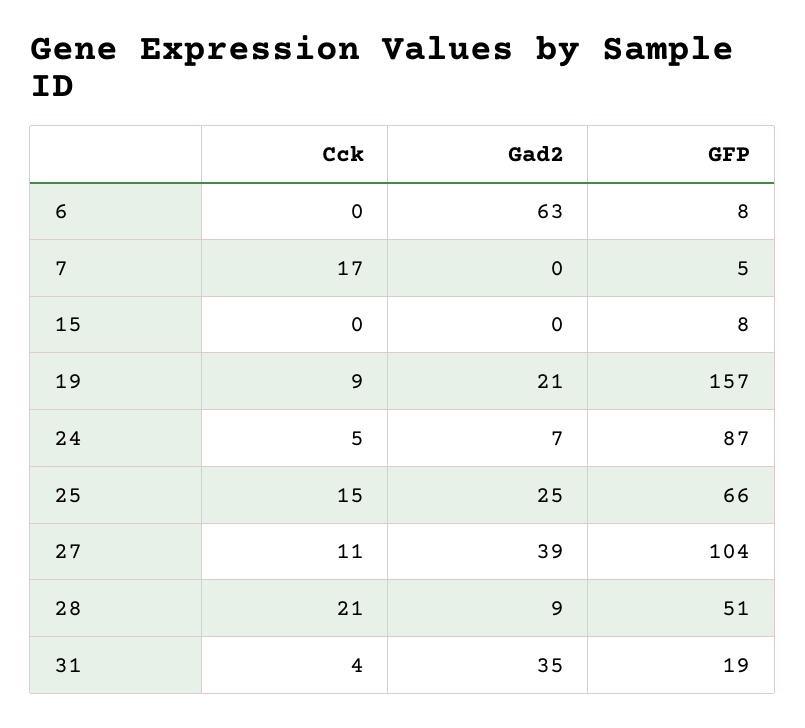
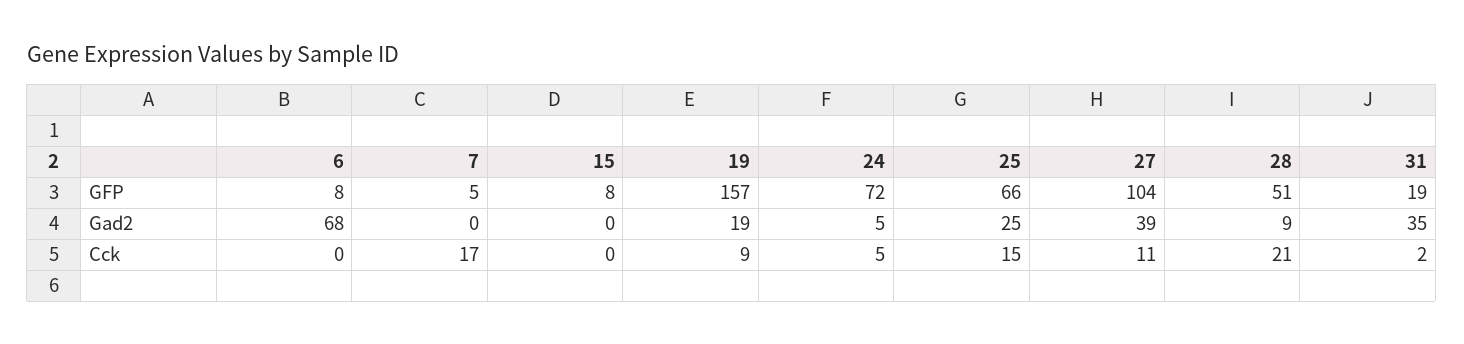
Gad2, 6: 63 -> 68
Gad2, 19: 21 -> 19
Gad2, 24: 7 -> 5
GFP, 24: 87 -> 72
Cck, 31: 4 -> 2

